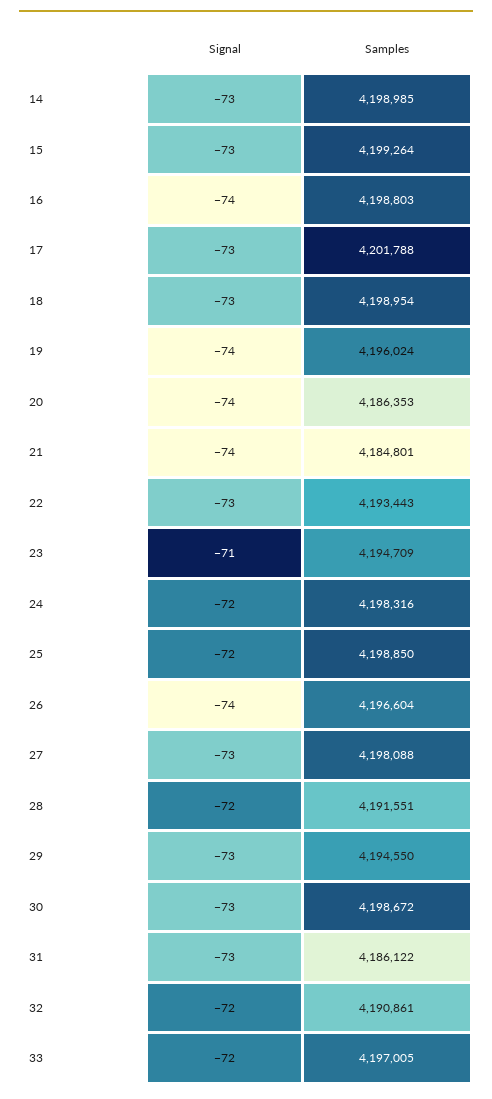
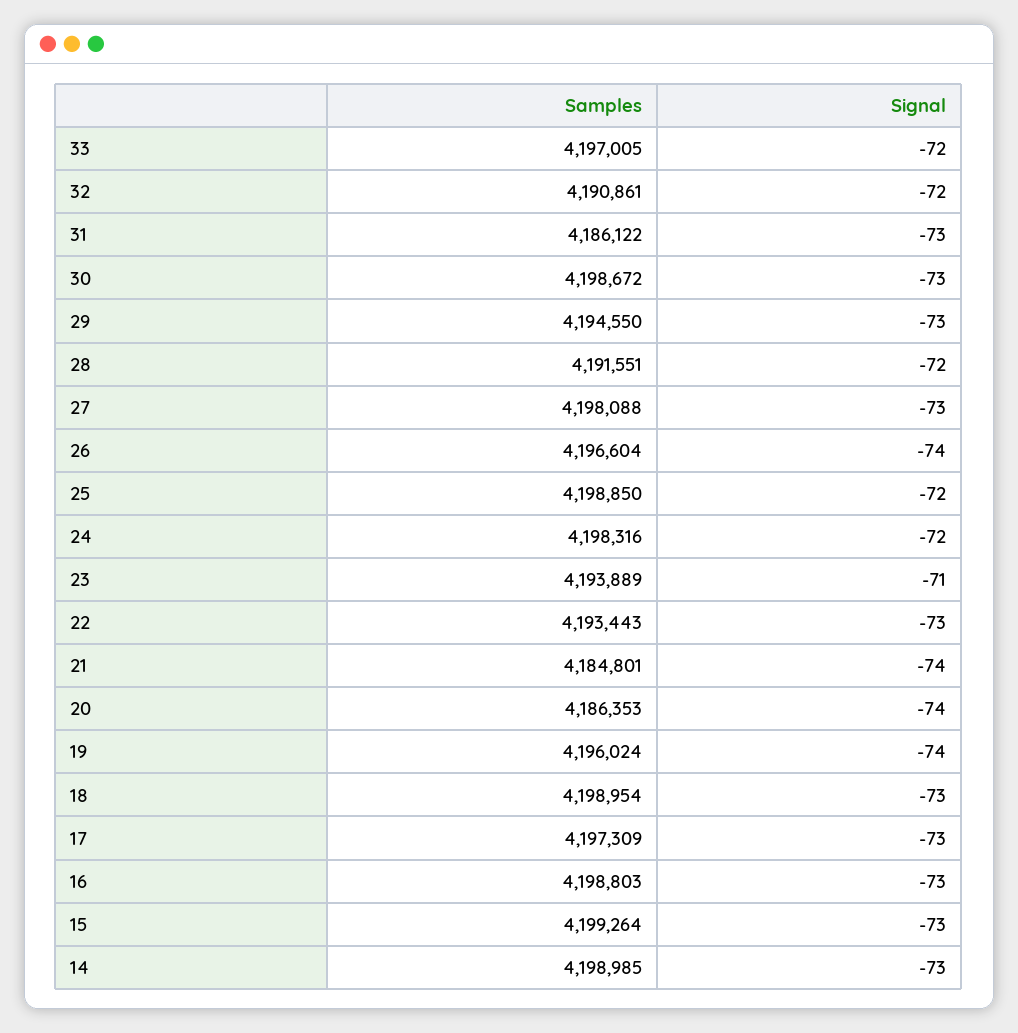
Signal, 16: -74 -> -73
Samples, 17: 4201788 -> 4197309
Samples, 23: 4194709 -> 4193889

